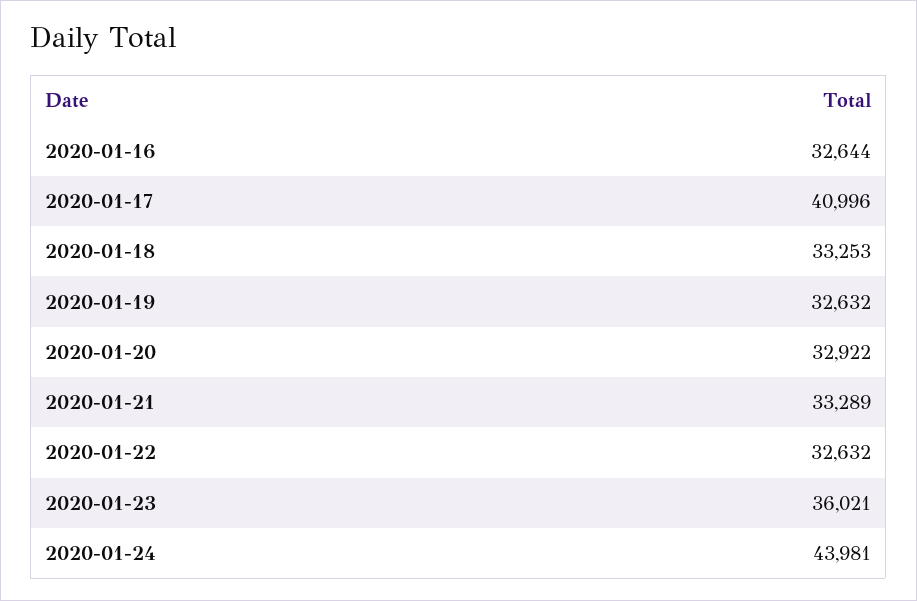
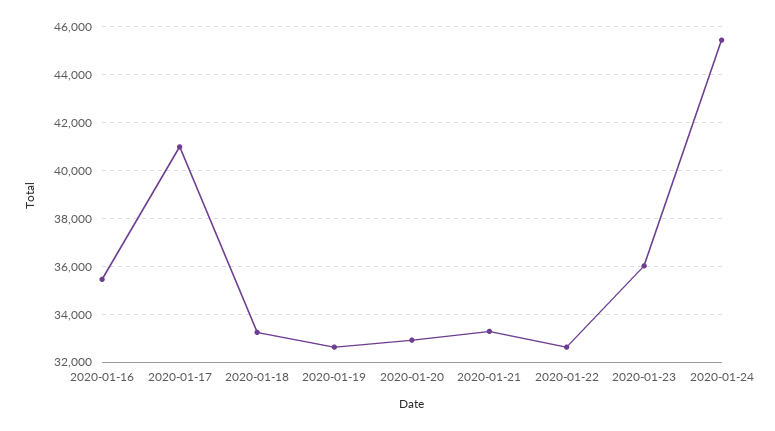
2020-01-16: 32644 -> 35500
2020-01-24: 43981 -> 45500

